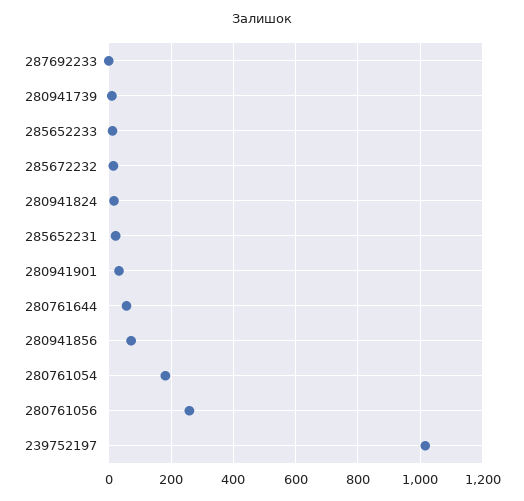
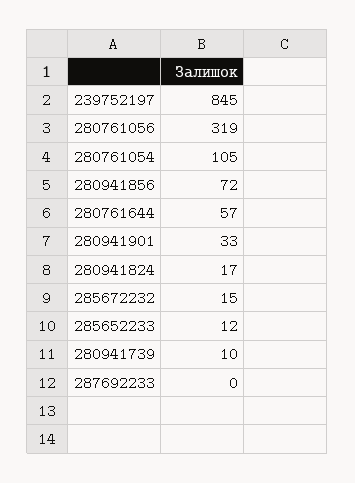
285652231: 20 -> none
280761054: 180 -> 105
280761056: 260 -> 319
239752197: 1020 -> 845

